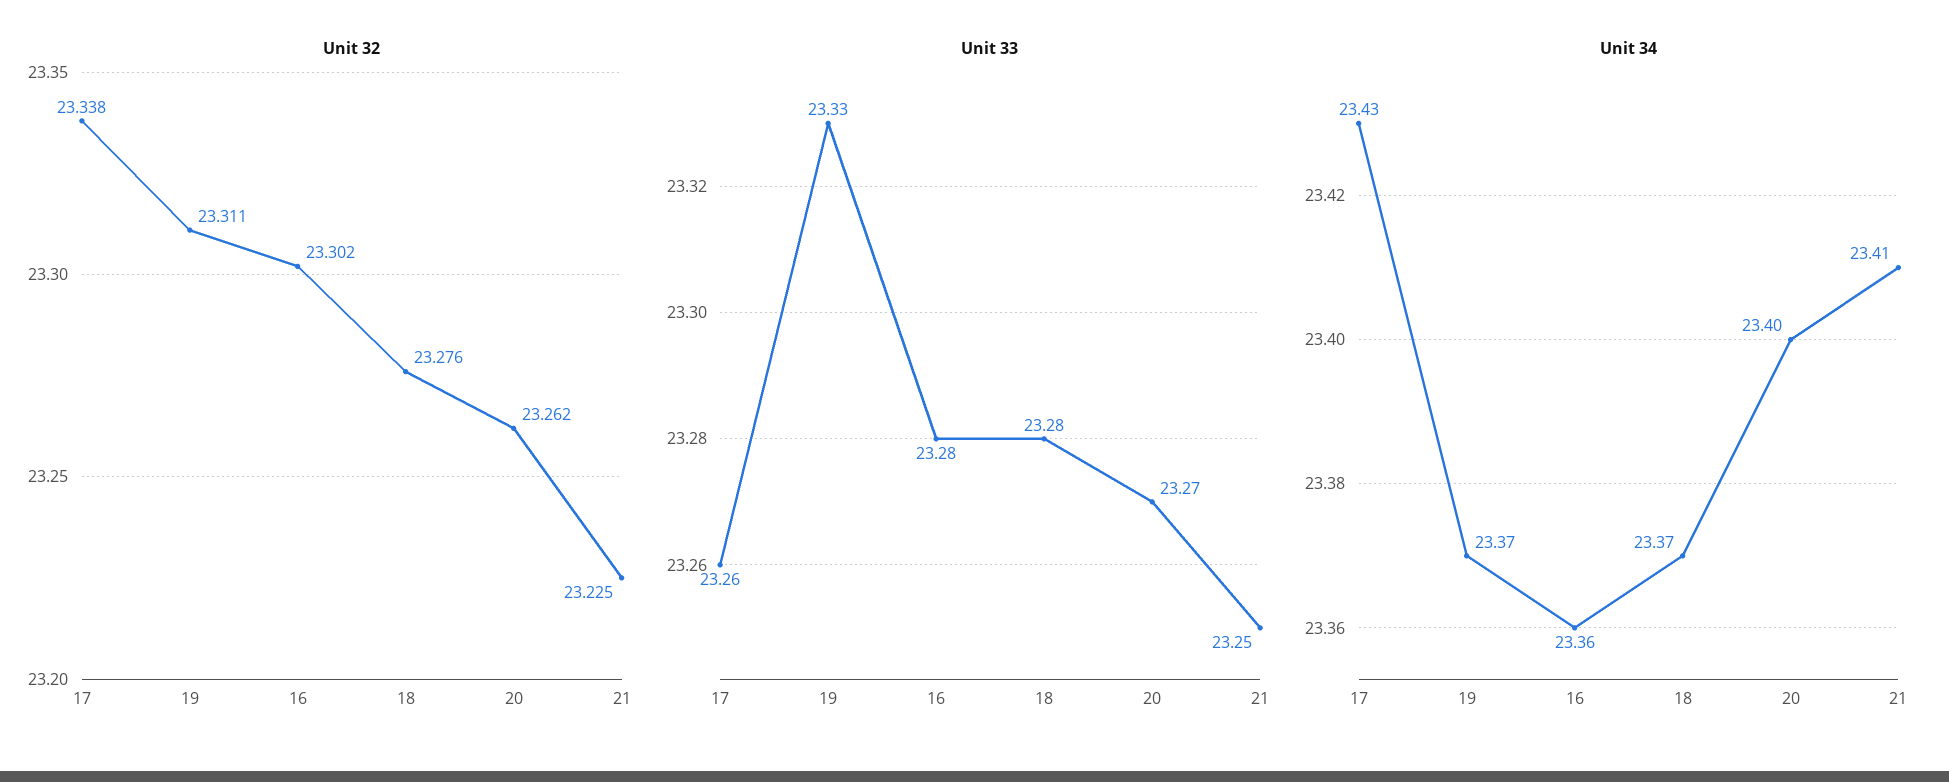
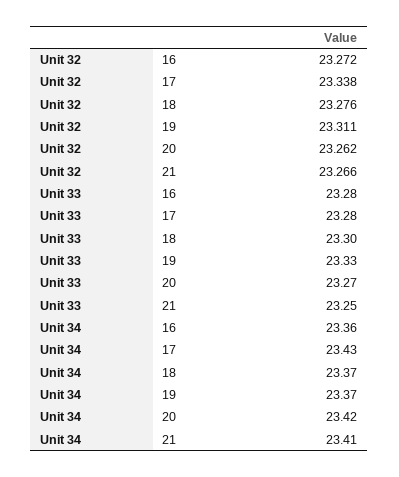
Unit 32, 16: 23.302 -> 23.272
Unit 32, 21: 23.225 -> 23.266
Unit 33, 17: 23.26 -> 23.28
Unit 33, 18: 23.28 -> 23.3
Unit 34, 20: 23.4 -> 23.42

